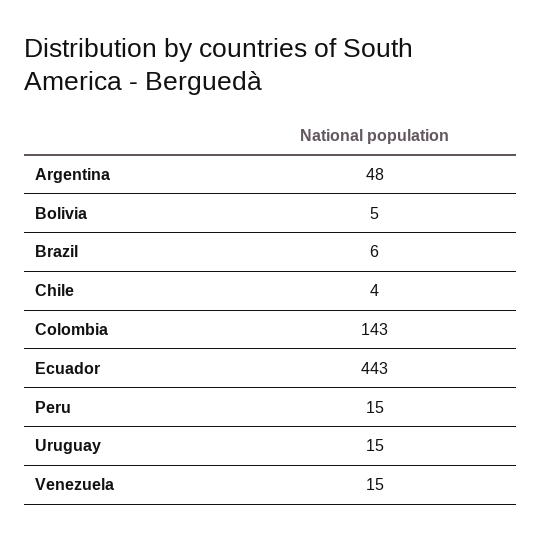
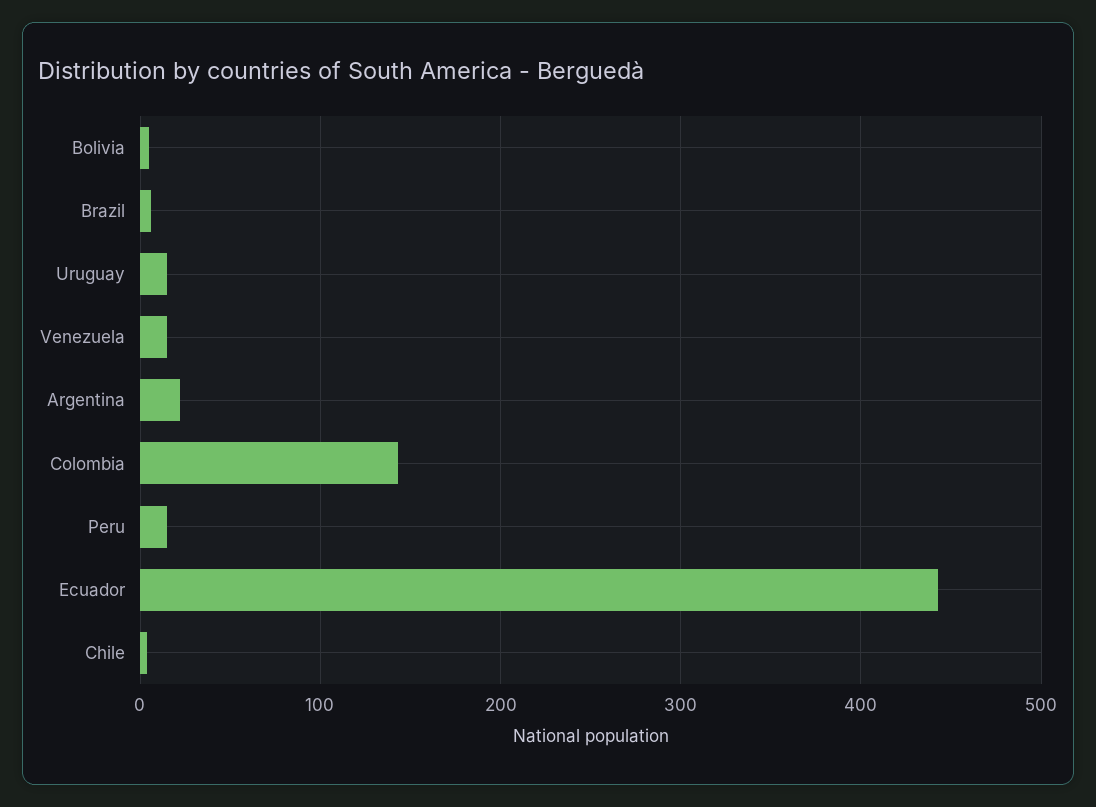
Argentina: 48 -> 20

